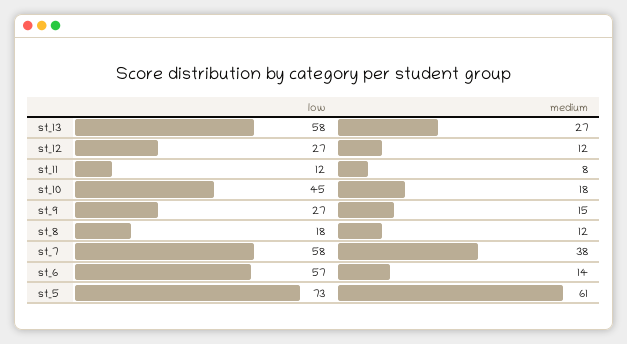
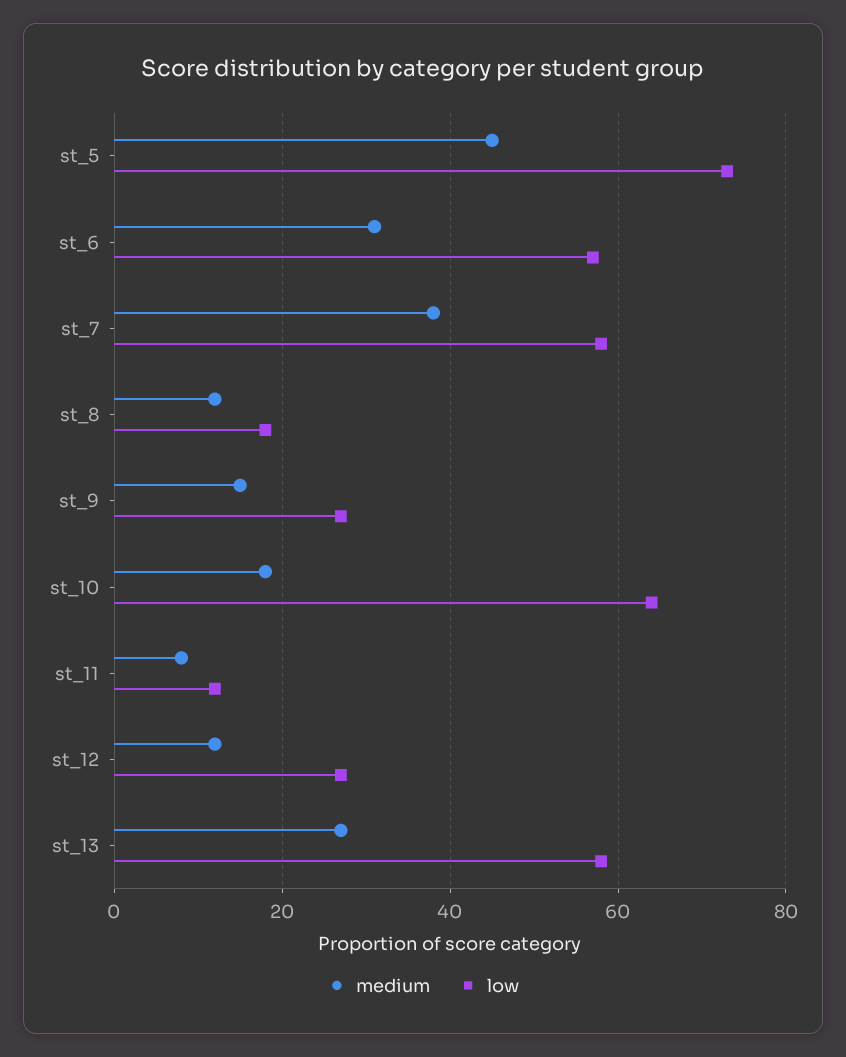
low, st_10: 45 -> 65
medium, st_6: 14 -> 30
medium, st_5: 61 -> 45

